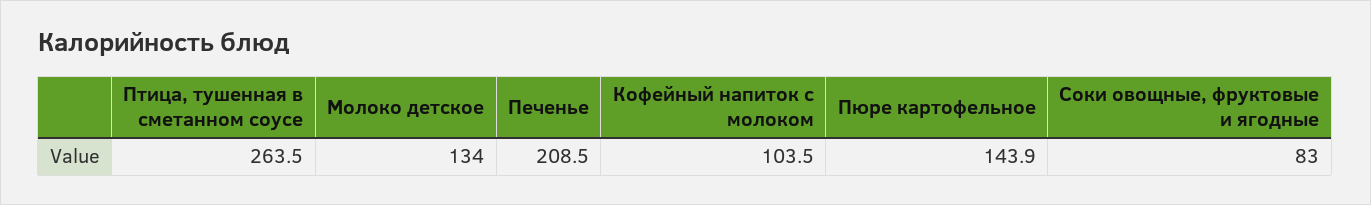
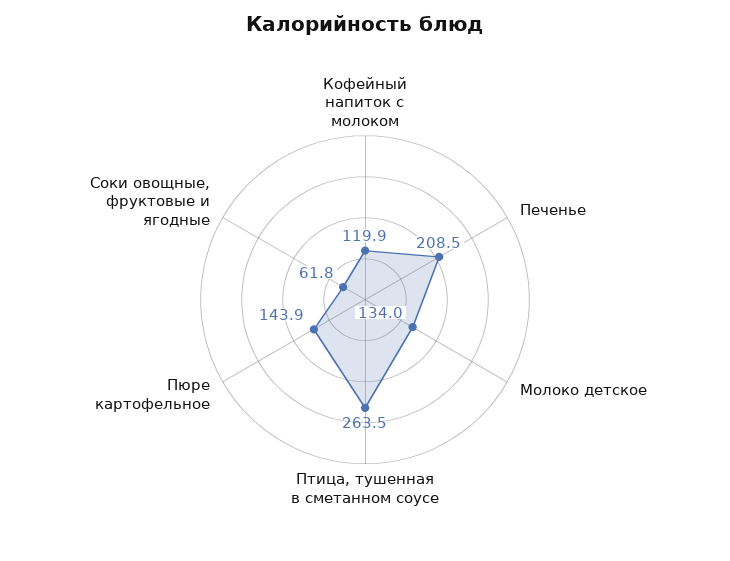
Кофейный напиток с молоком: 103.5 -> 119.9
Соки овощные, фруктовые и ягодные: 83 -> 61.8

